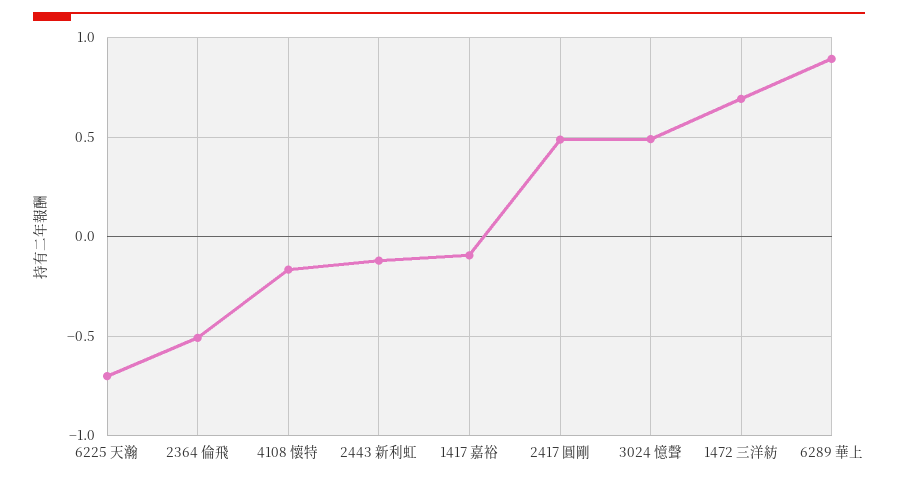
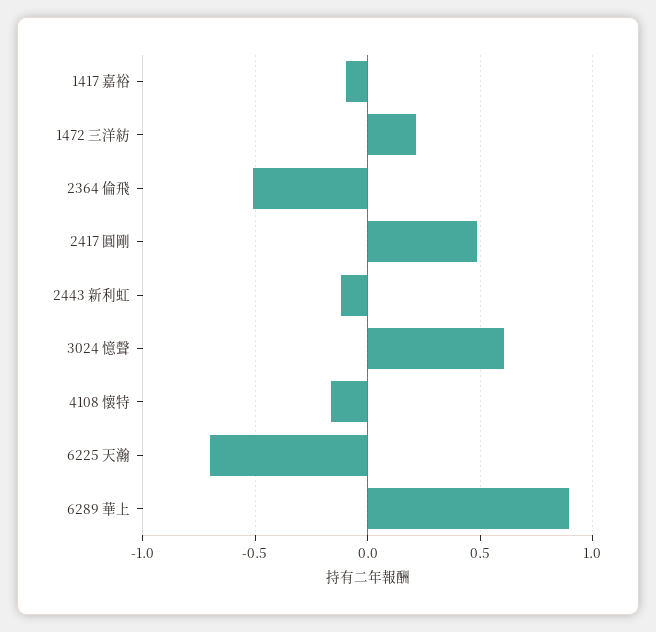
3024 憶聲: 0.5 -> 0.6
1472 三洋紡: 0.7 -> 0.2

